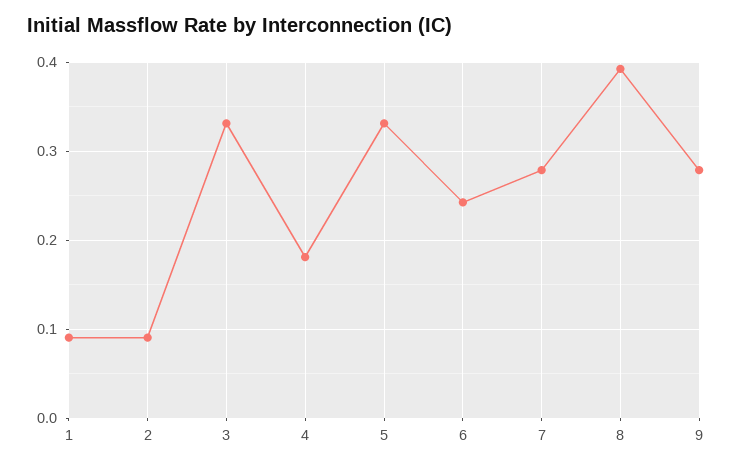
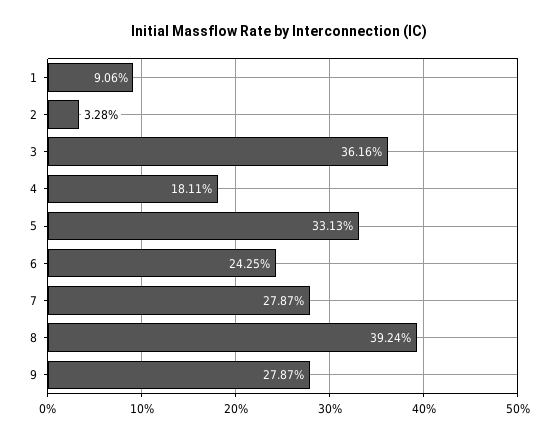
2: 0.09 -> 0.0328
3: 0.33 -> 0.3616

